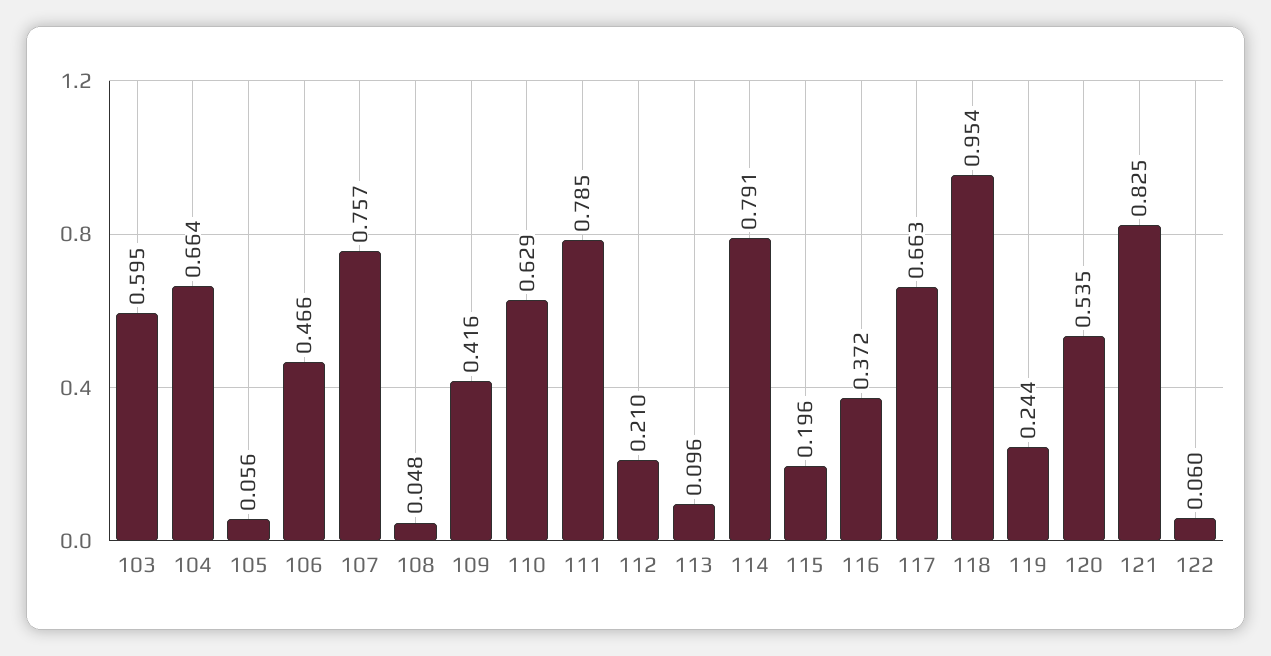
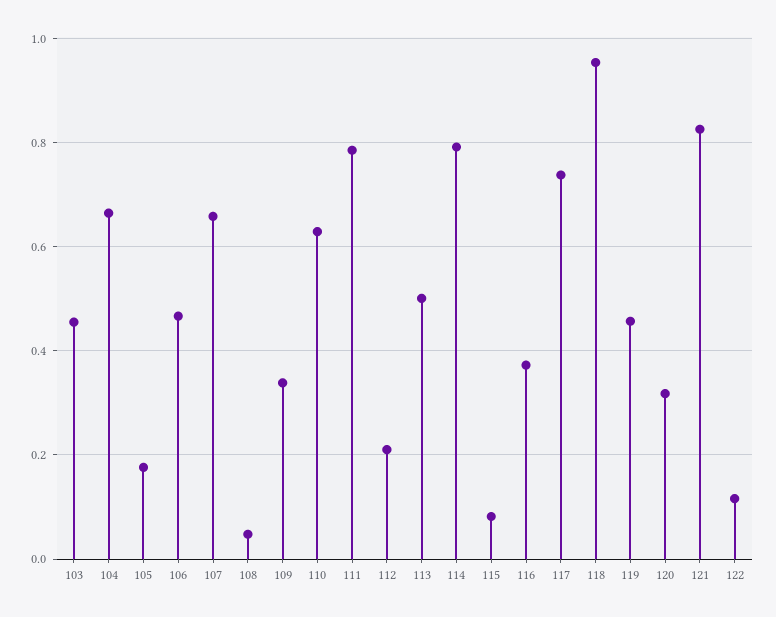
103: 0.595 -> 0.46
105: 0.056 -> 0.18
107: 0.757 -> 0.66
109: 0.416 -> 0.34
113: 0.096 -> 0.5
115: 0.196 -> 0.08
117: 0.663 -> 0.74
119: 0.244 -> 0.46
120: 0.535 -> 0.32
122: 0.06 -> 0.12

